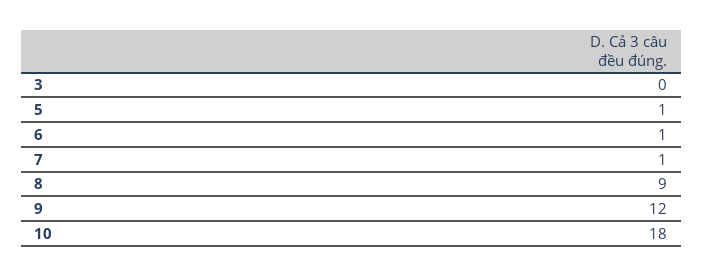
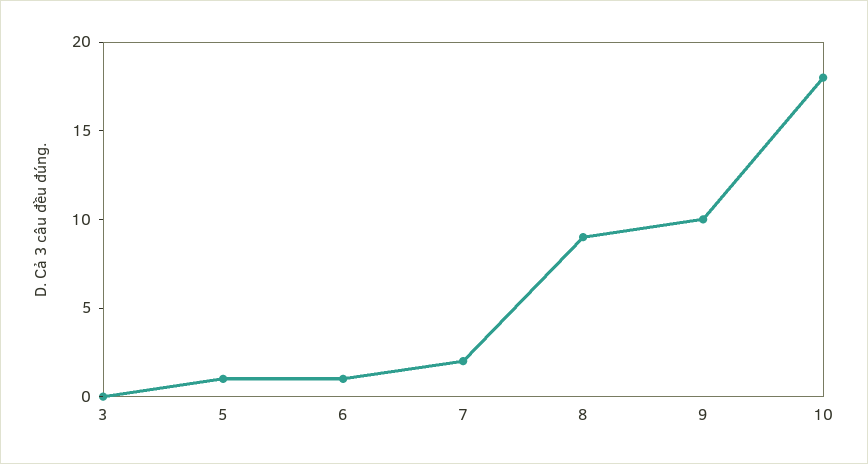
7: 1 -> 2
9: 12 -> 10

